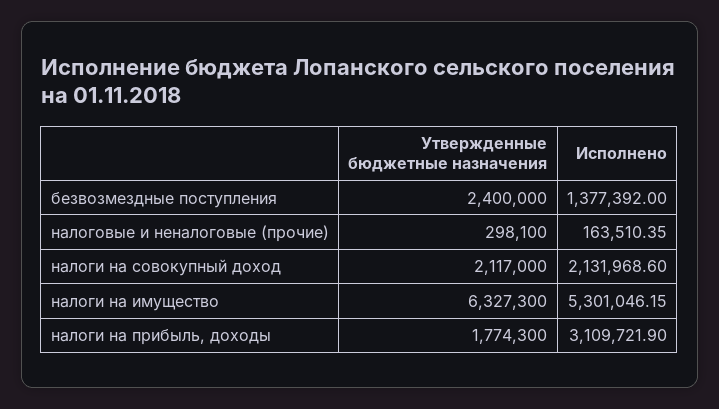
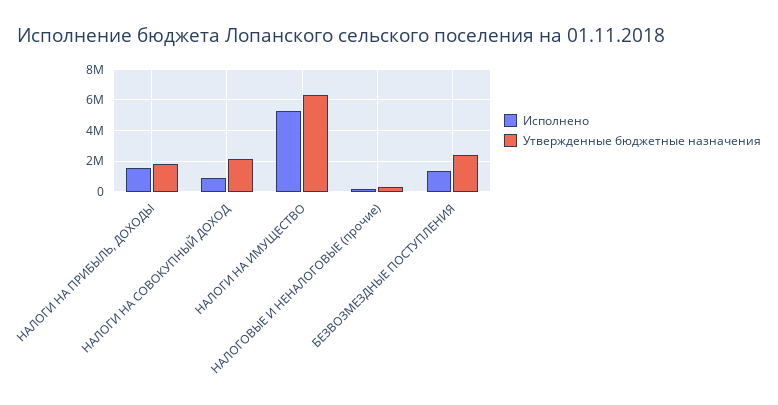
Исполнено, налоги на совокупный доход: 2131968.6 -> 1000000
Исполнено, налоги на прибыль, доходы: 3109721.9 -> 1500000

